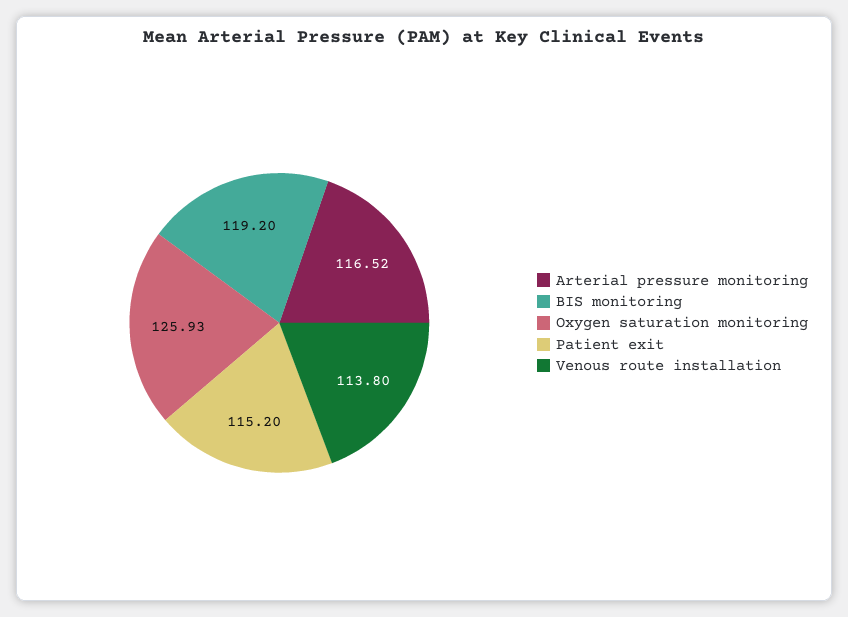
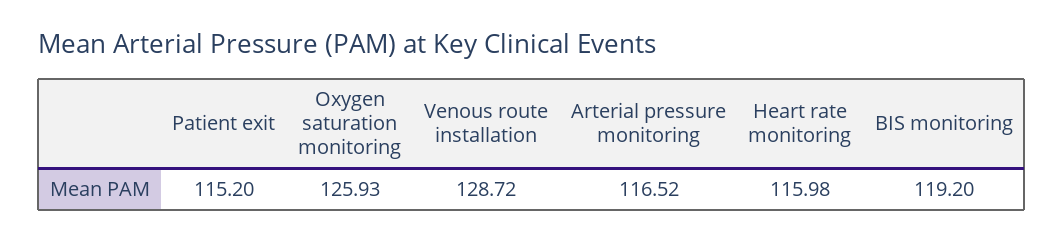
Venous route installation: 113.8 -> 128.72
Heart rate monitoring: none -> 115.98

